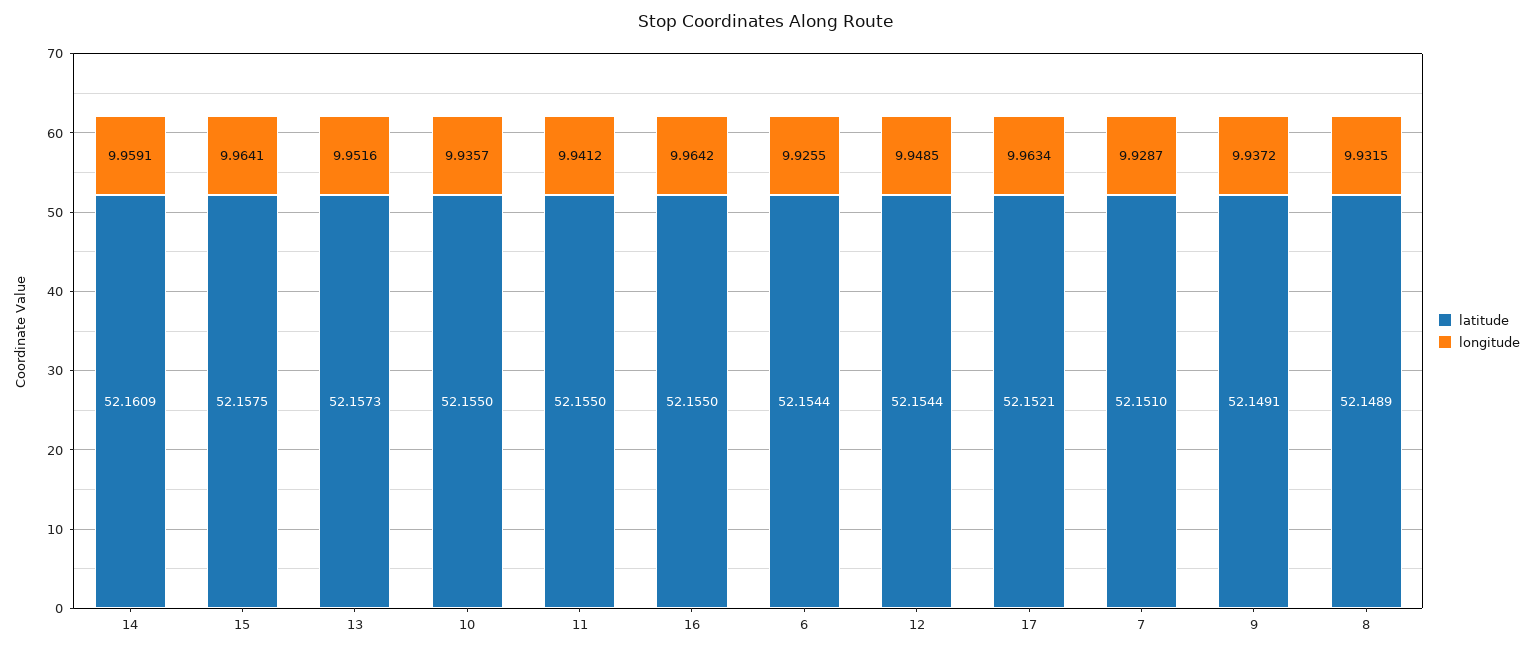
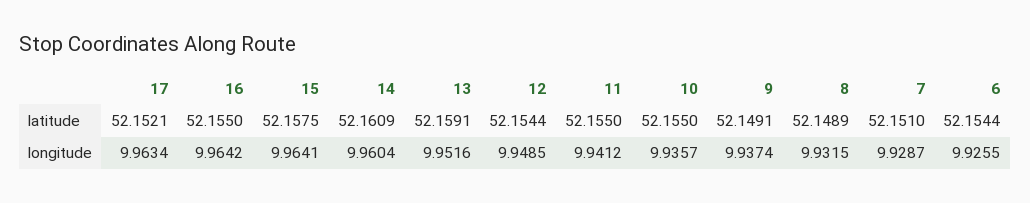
longitude, 14: 9.9591 -> 9.9604
latitude, 13: 52.1573 -> 52.1591
longitude, 9: 9.9372 -> 9.9374

